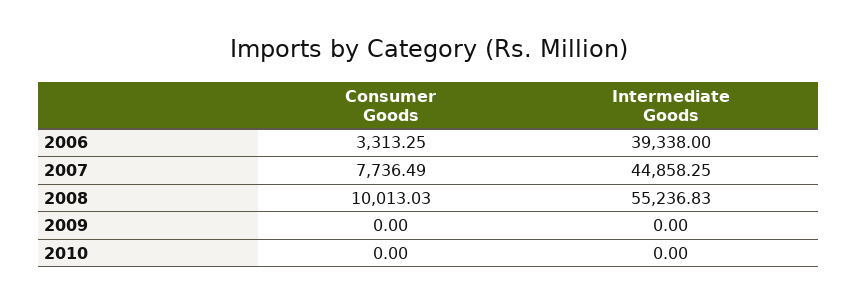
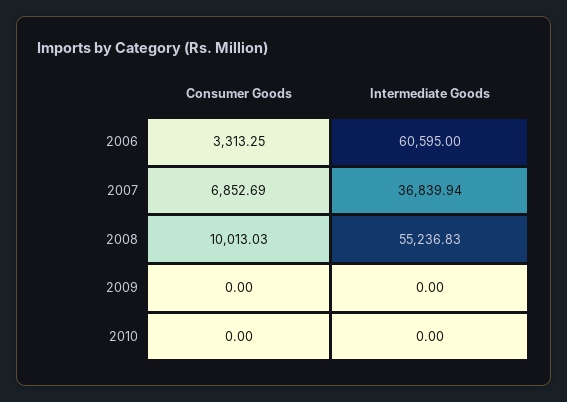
Intermediate Goods, 2006: 39338 -> 60595
Consumer Goods, 2007: 7736.49 -> 6852.69
Intermediate Goods, 2007: 44858.25 -> 36839.94

